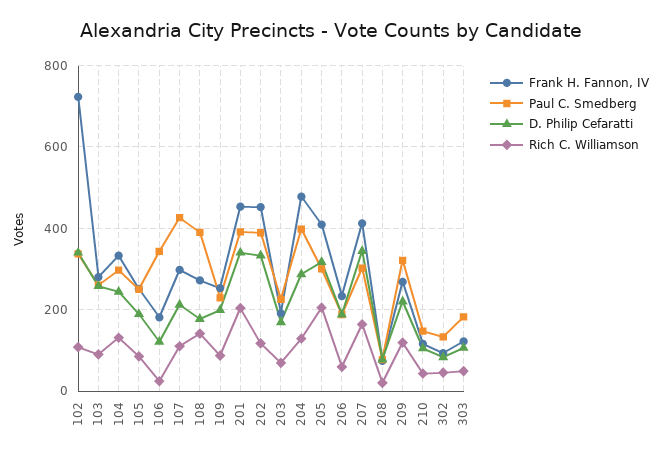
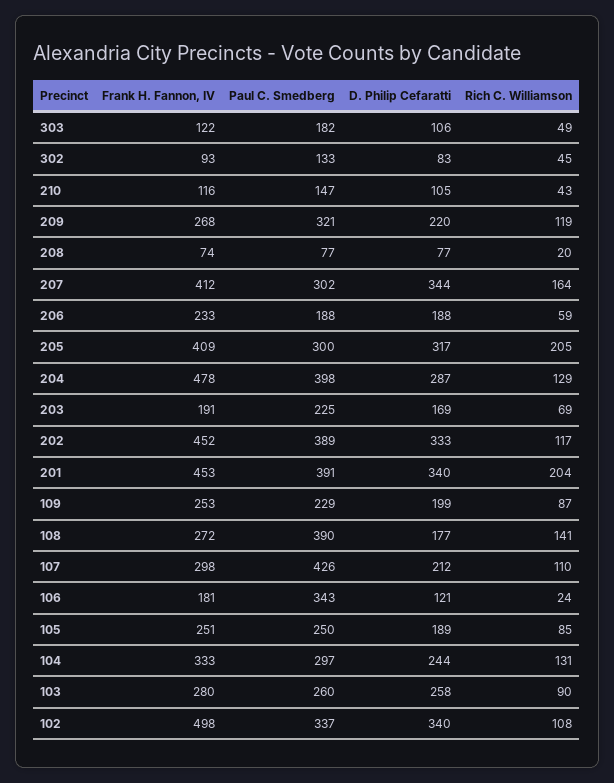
Frank H. Fannon, IV, 102: 720 -> 498

